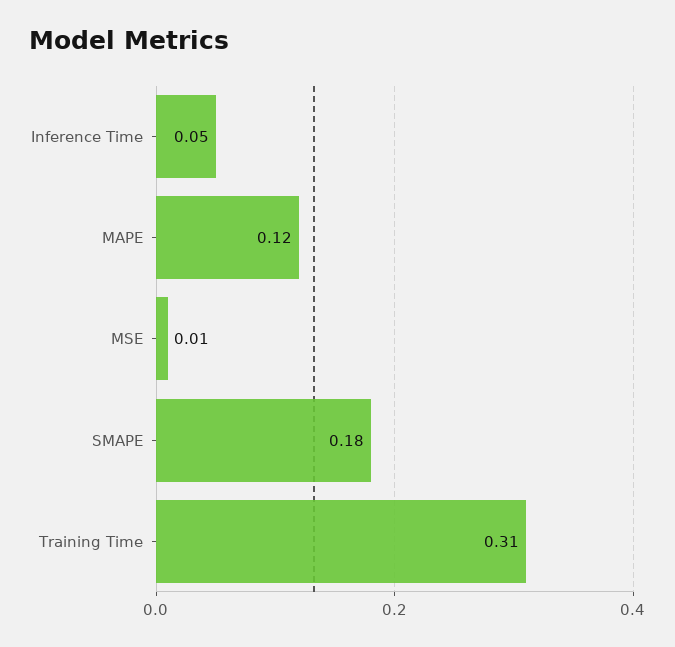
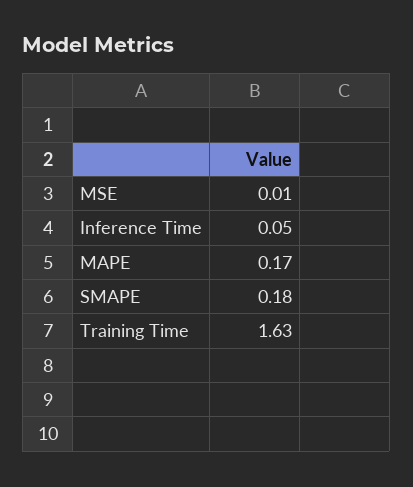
MAPE: 0.12 -> 0.17
Training Time: 0.31 -> 1.63

